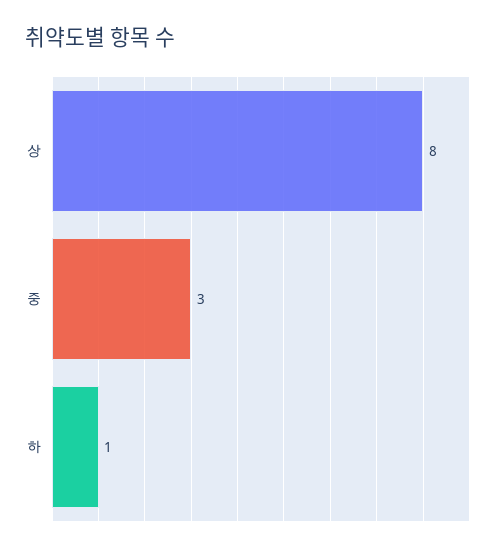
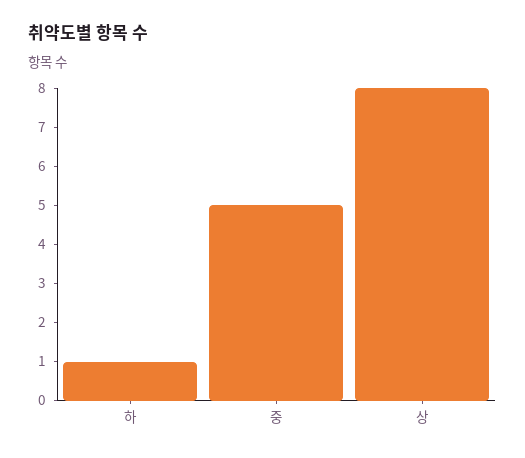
중: 3 -> 5

